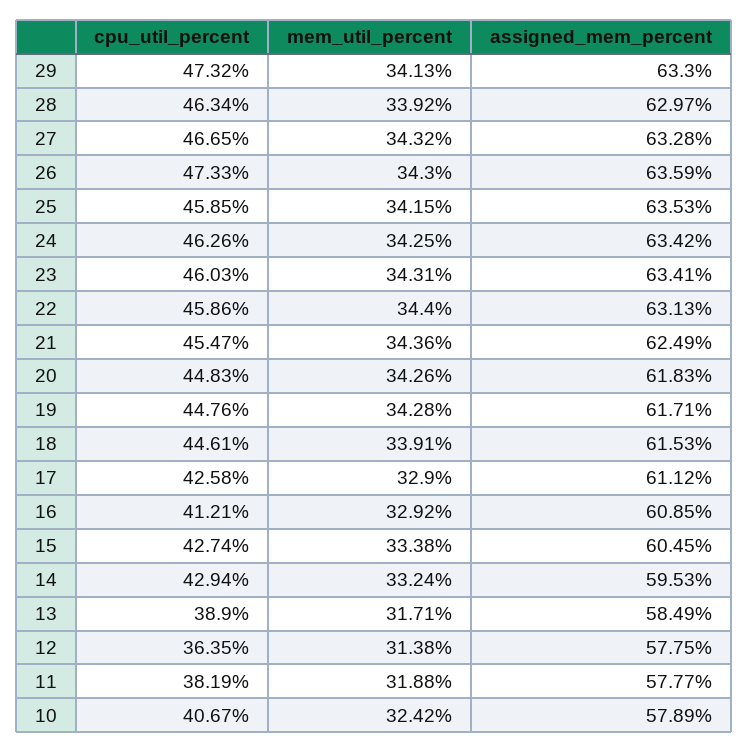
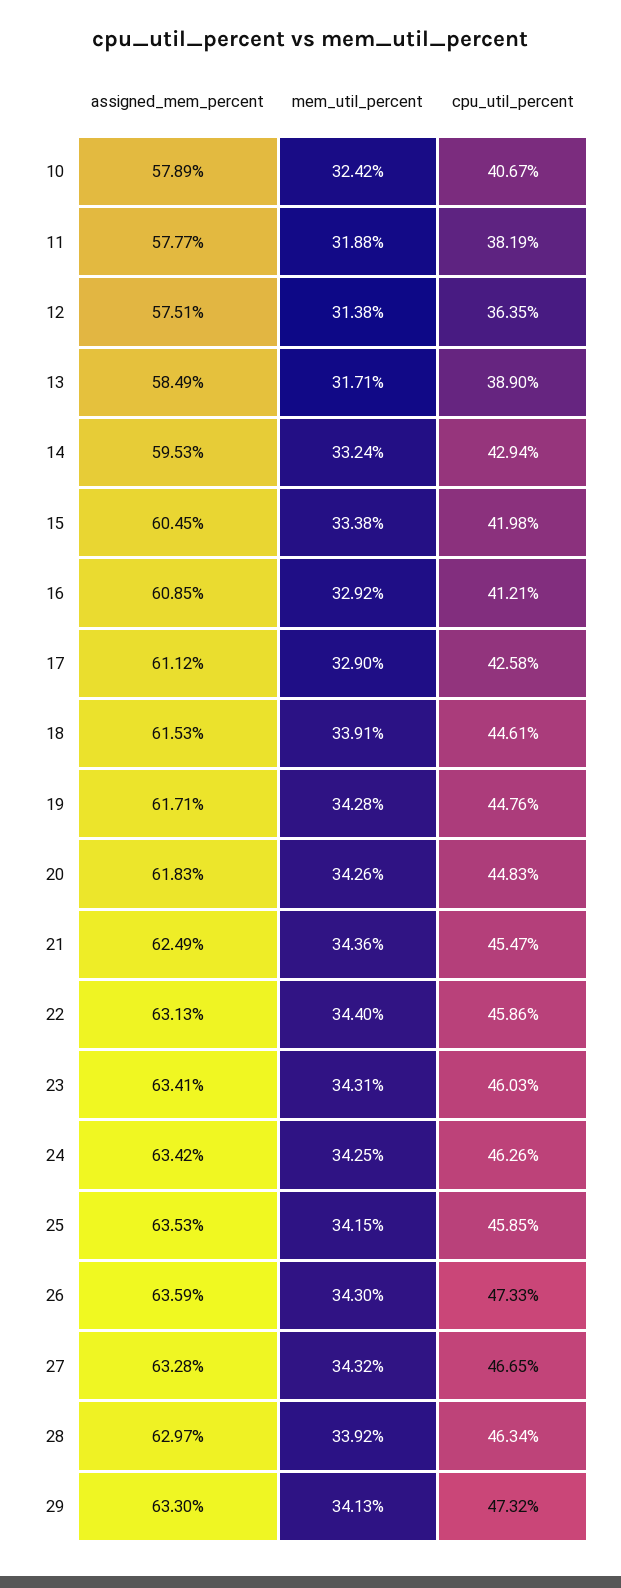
cpu_util_percent, 15: 42.74 -> 41.98
assigned_mem_percent, 12: 57.75 -> 57.51

